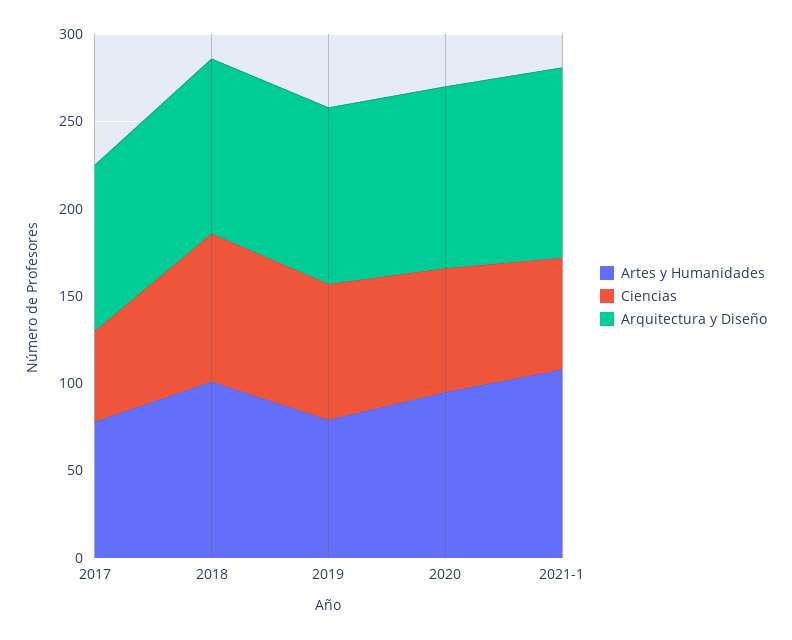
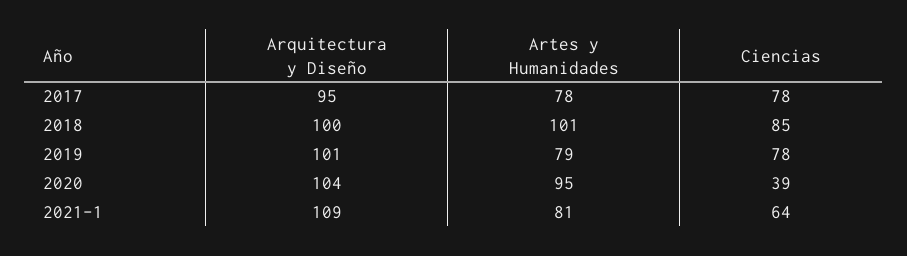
Ciencias, 2017: 50 -> 78
Ciencias, 2020: 70 -> 39
Artes y Humanidades, 2021-1: 110 -> 81

